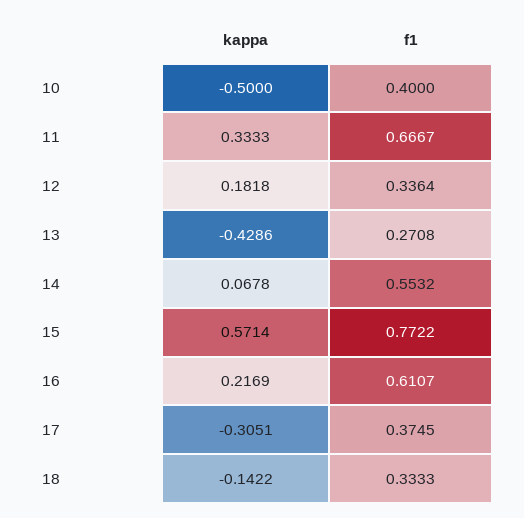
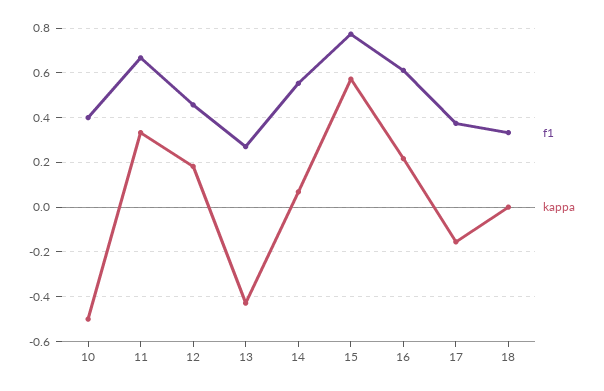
f1, 12: 0.3364 -> 0.45
kappa, 17: -0.3051 -> -0.15
kappa, 18: -0.1422 -> 0

